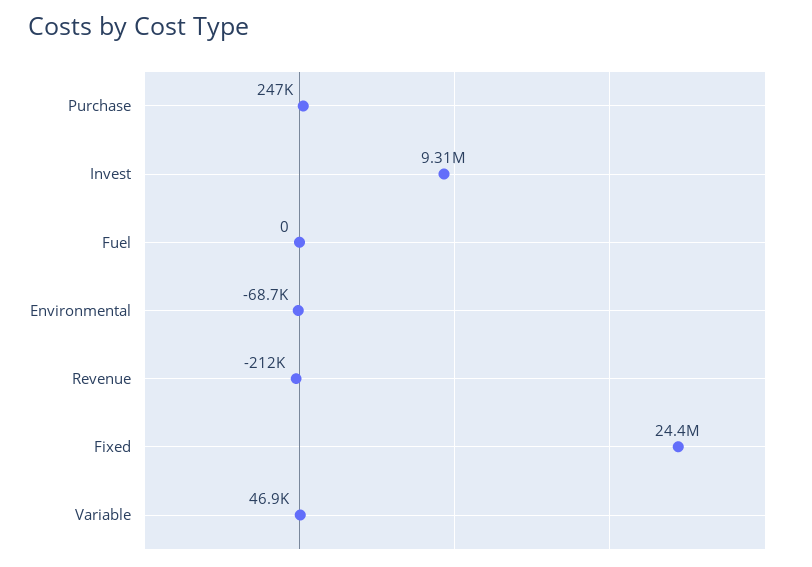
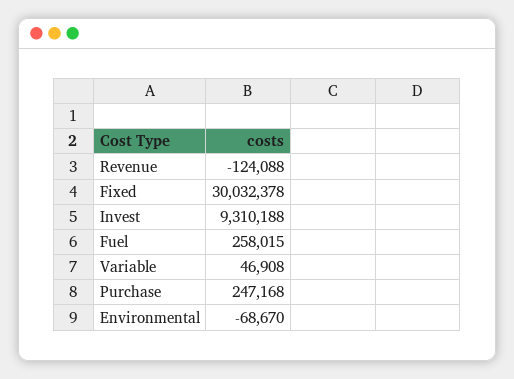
Fuel: 0 -> 258015
Revenue: -212000 -> -124088
Fixed: 24400000 -> 30032378

